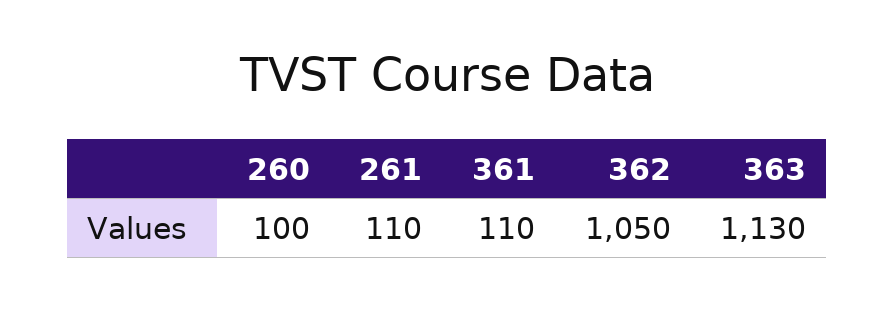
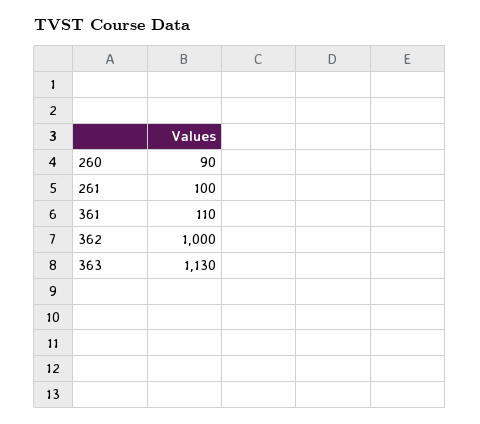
260: 100 -> 90
261: 110 -> 100
362: 1050 -> 1000

